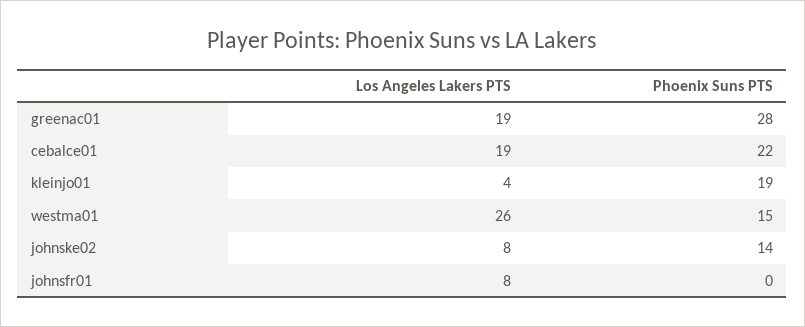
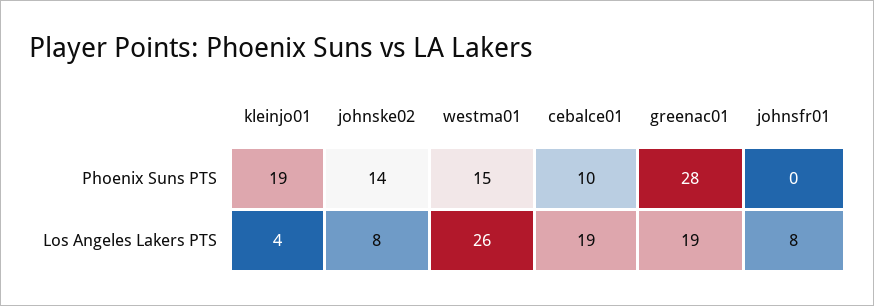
Phoenix Suns PTS, cebalce01: 22 -> 10

